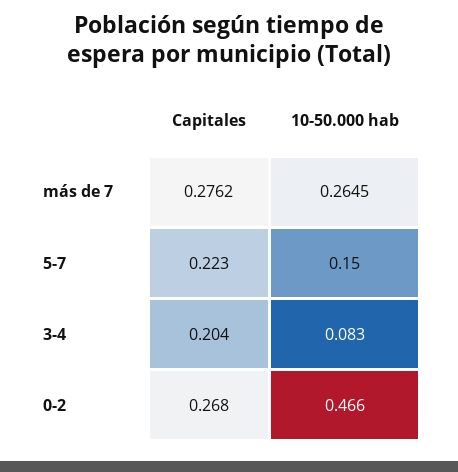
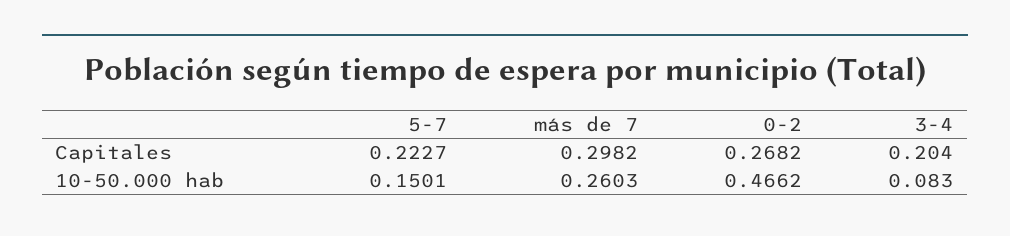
Capitales, más de 7: 0.2762 -> 0.2982
10-50.000 hab, más de 7: 0.2645 -> 0.2603

